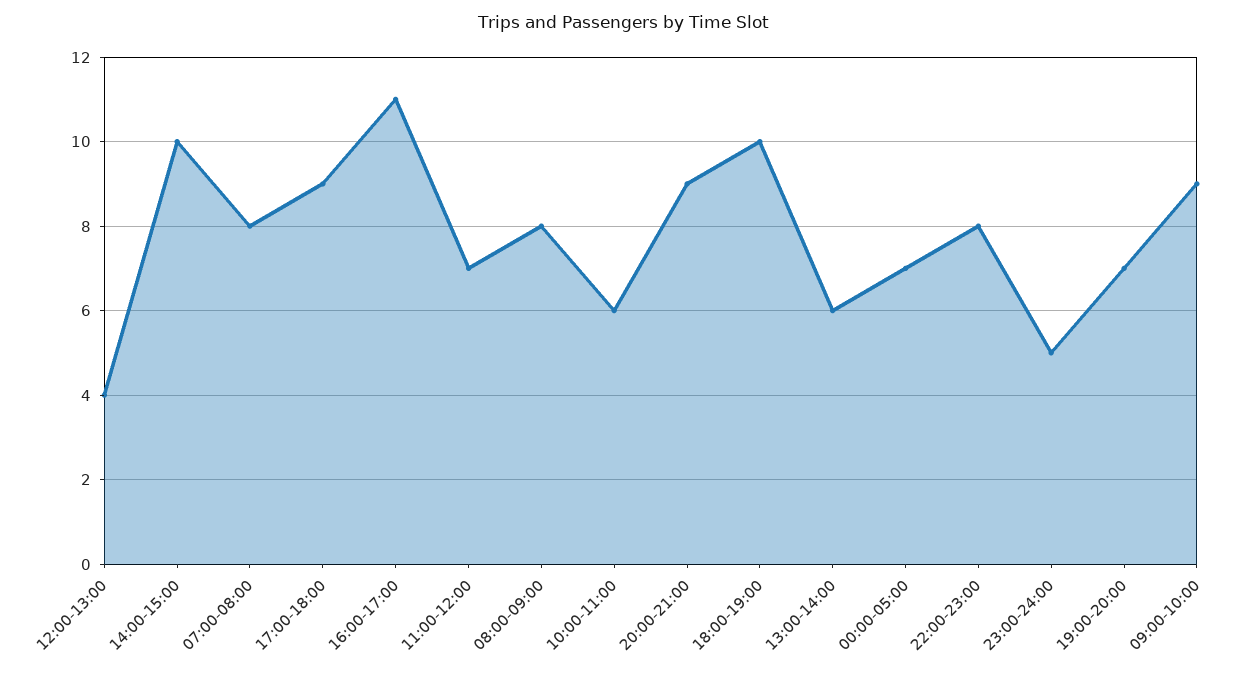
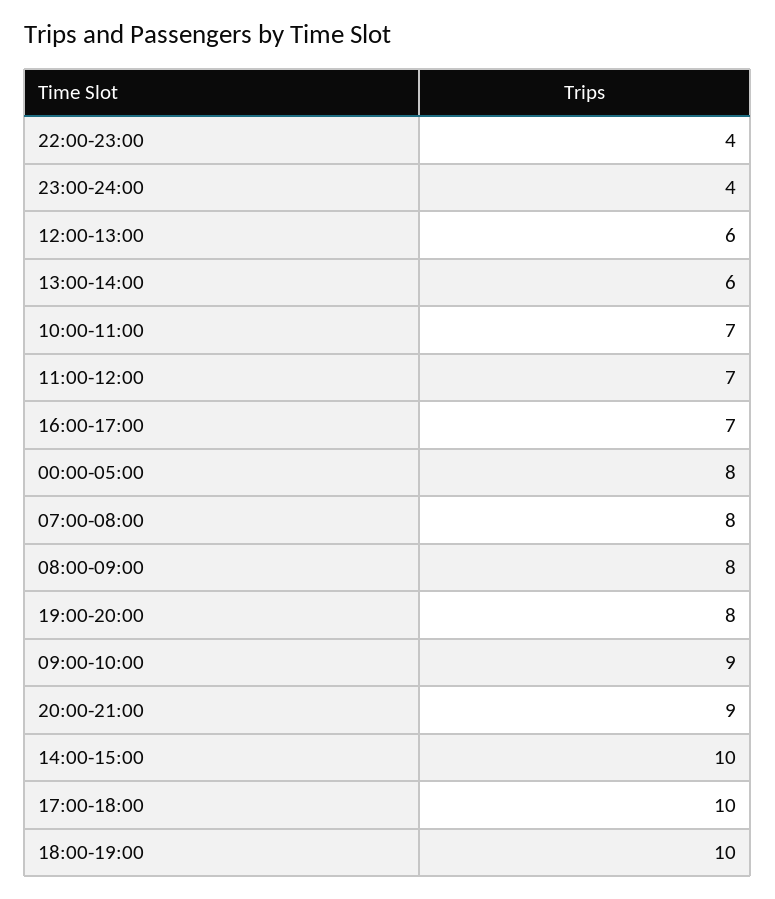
12:00-13:00: 4 -> 6
17:00-18:00: 9 -> 10
16:00-17:00: 11 -> 7
10:00-11:00: 6 -> 7
00:00-05:00: 7 -> 8
22:00-23:00: 8 -> 4
23:00-24:00: 5 -> 4
19:00-20:00: 7 -> 8

